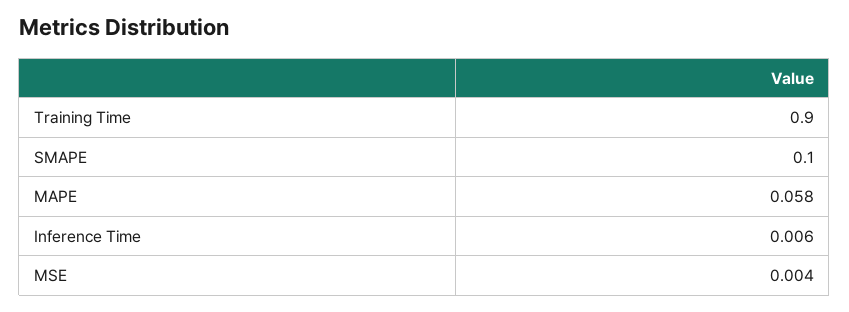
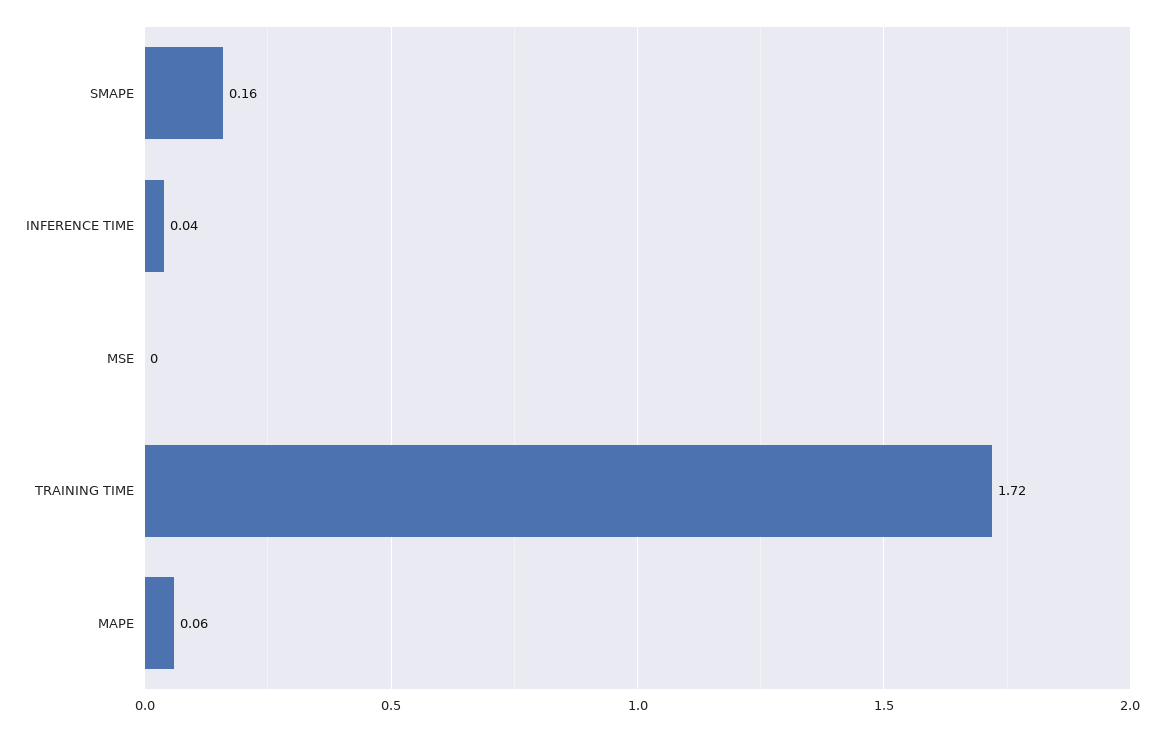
Training Time: 0.9 -> 1.72
SMAPE: 0.1 -> 0.16
Inference Time: 0.006 -> 0.04

